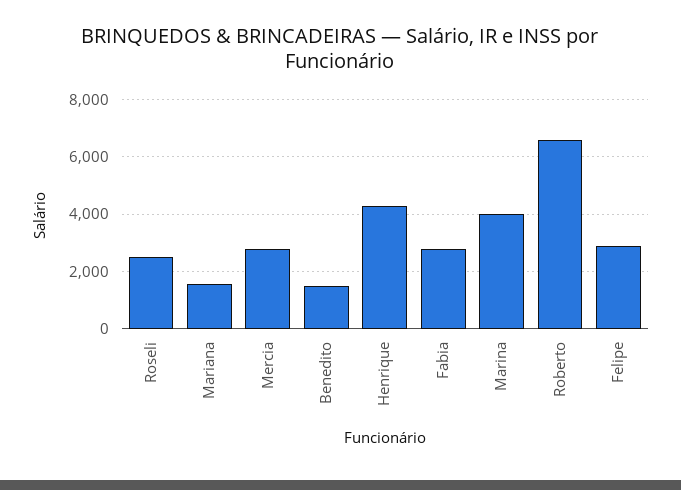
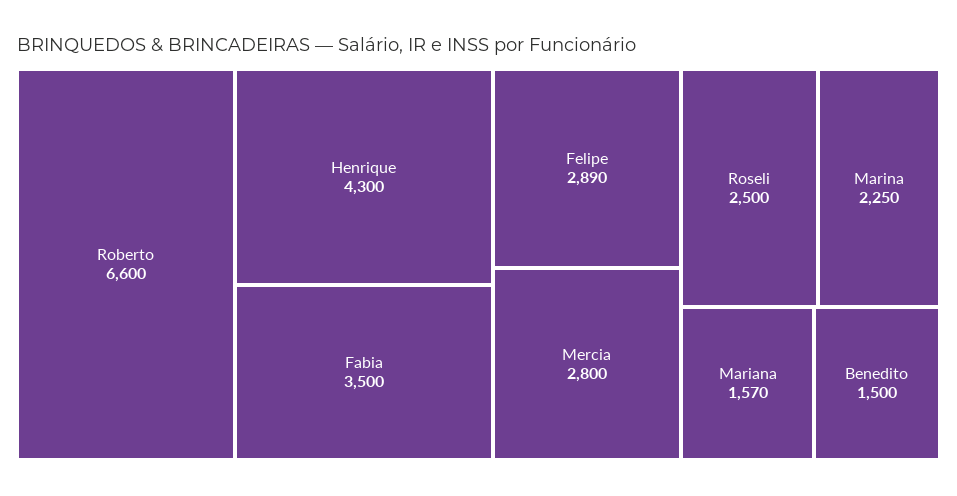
Fabia: 2750 -> 3500
Marina: 4000 -> 2250

